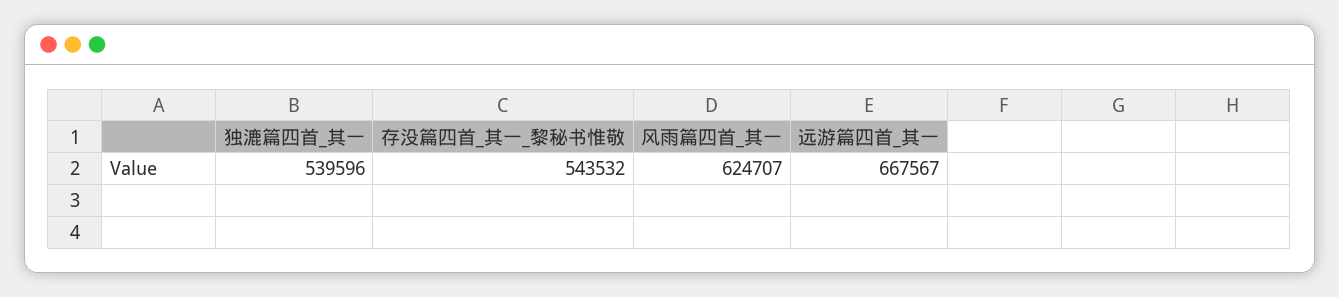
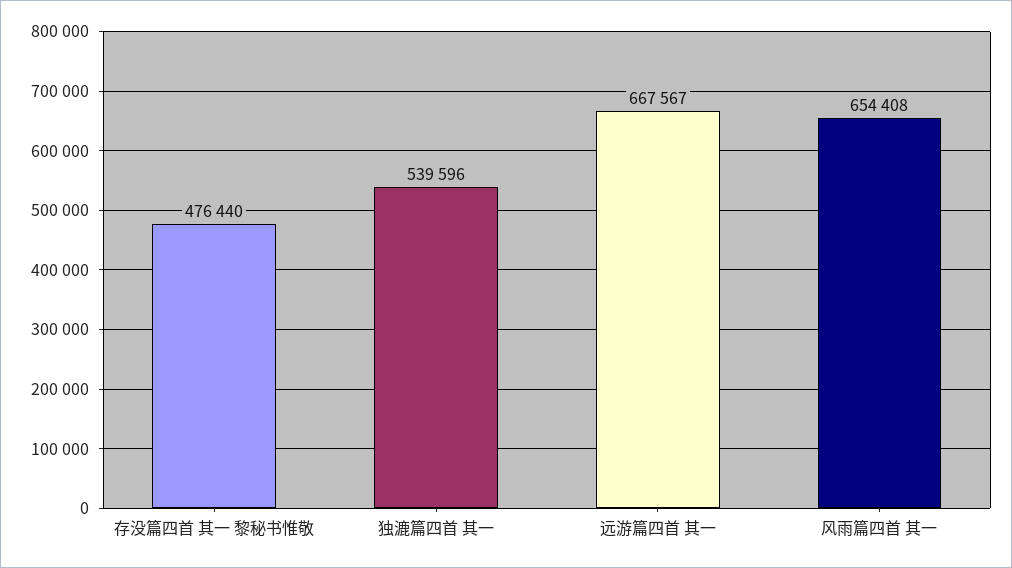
存没篇四首_其一_黎秘书惟敬: 543532 -> 476440
风雨篇四首_其一: 624707 -> 654408

